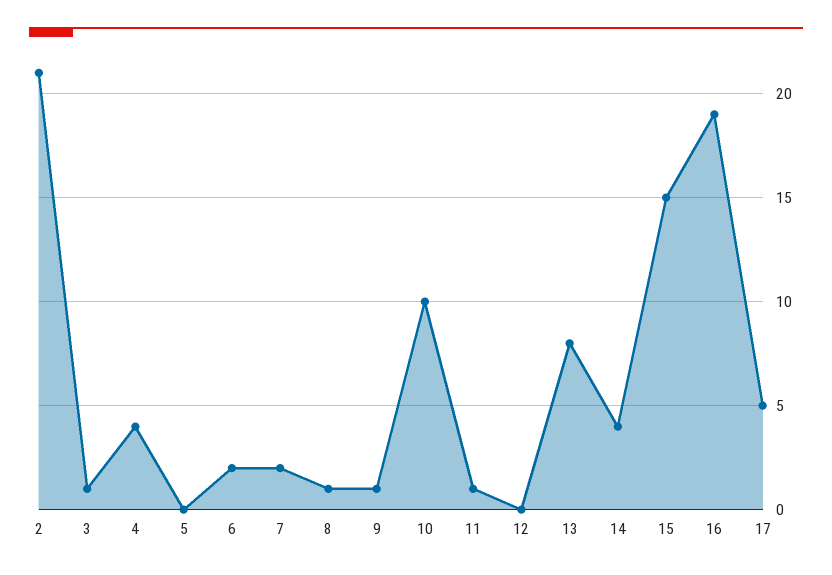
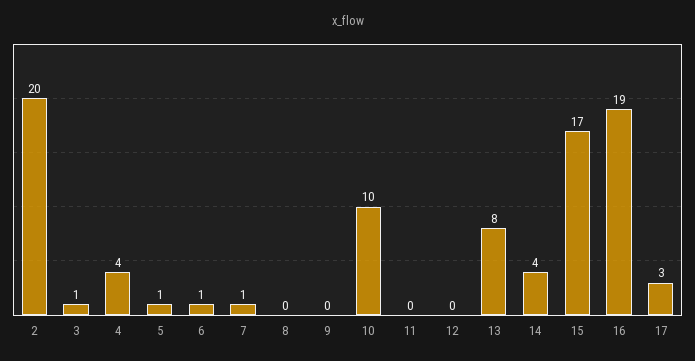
2: 21 -> 20
5: 0 -> 1
6: 2 -> 1
7: 2 -> 1
8: 1 -> 0
9: 1 -> 0
11: 1 -> 0
15: 15 -> 17
17: 5 -> 3

